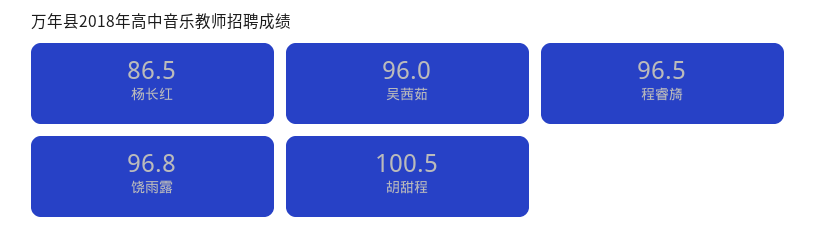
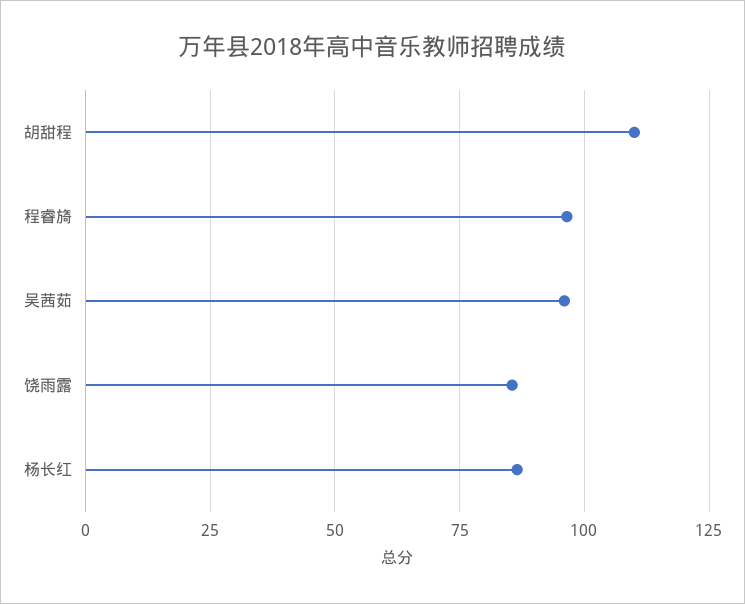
饶雨露: 96.8 -> 85
胡甜程: 100.5 -> 110

